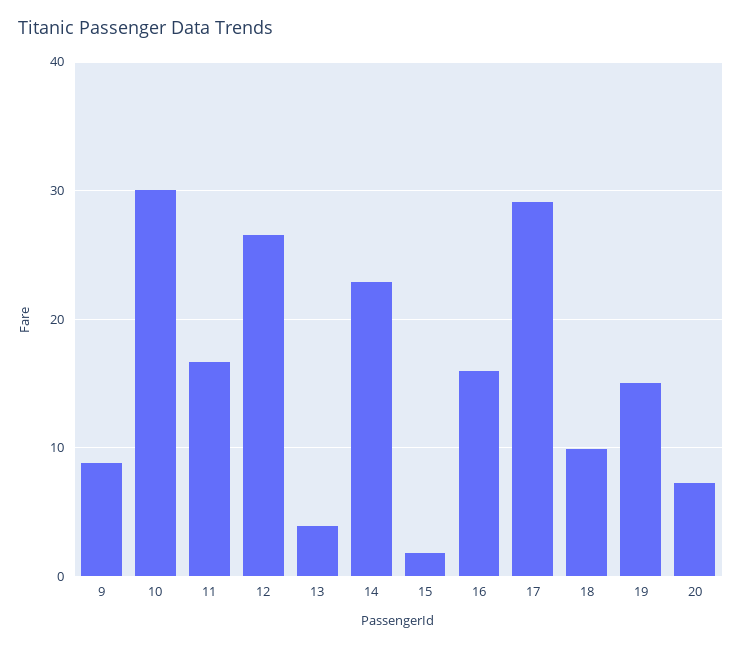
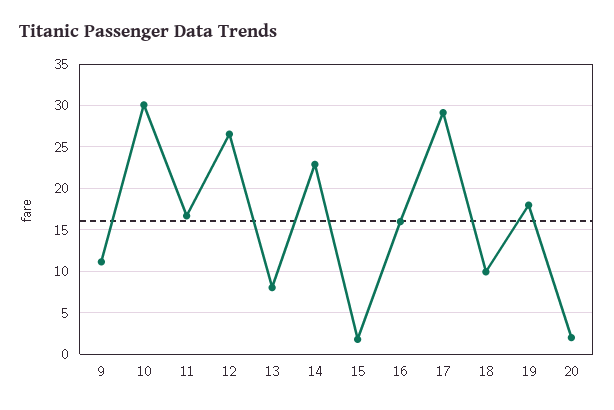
9: 9 -> 11
13: 4 -> 8
19: 15 -> 18
20: 7 -> 2

